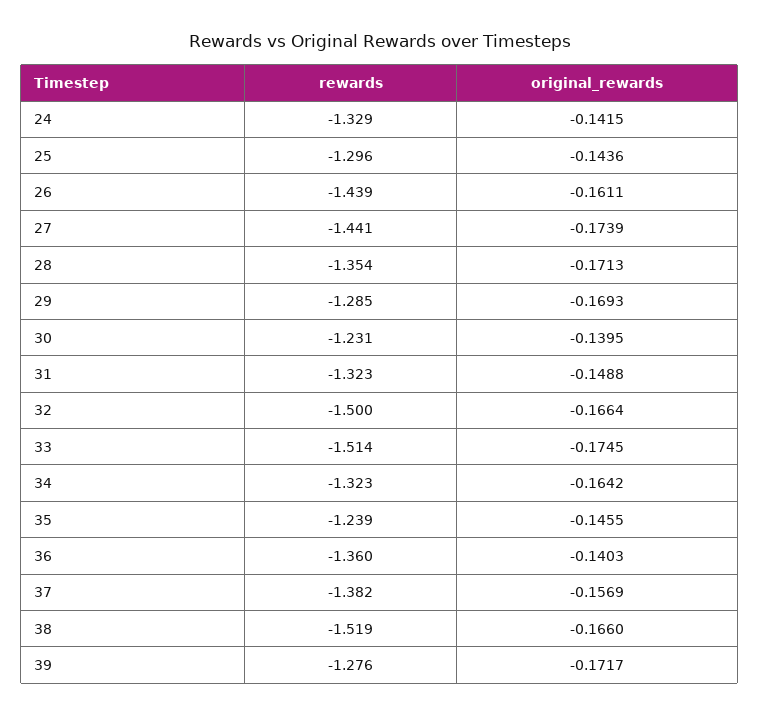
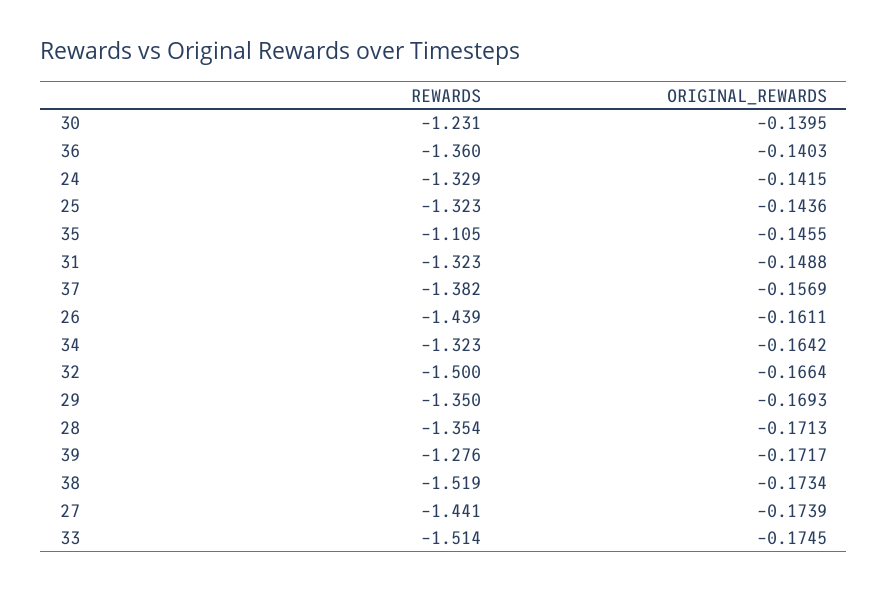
rewards, 25: -1.296 -> -1.323
rewards, 29: -1.285 -> -1.35
rewards, 35: -1.239 -> -1.105
original_rewards, 38: -0.166 -> -0.1734

